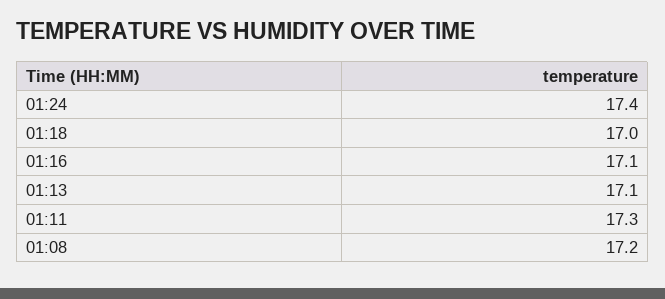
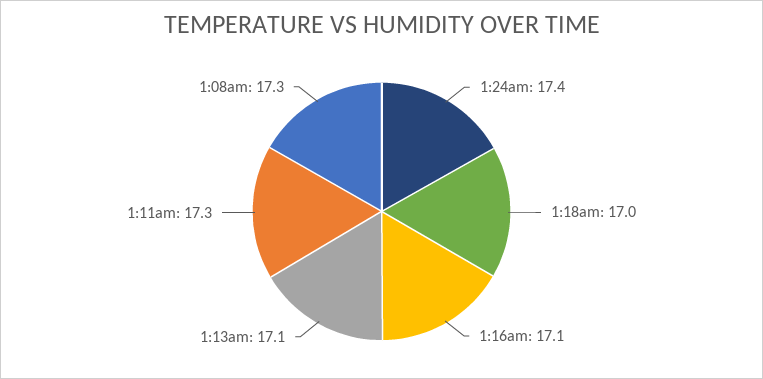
01:08: 17.2 -> 17.3

